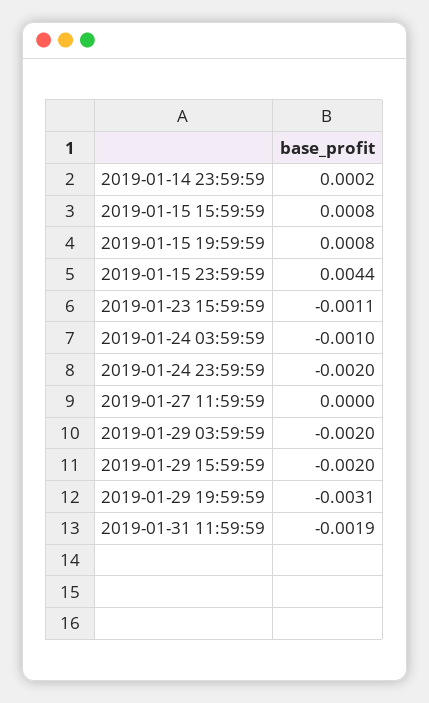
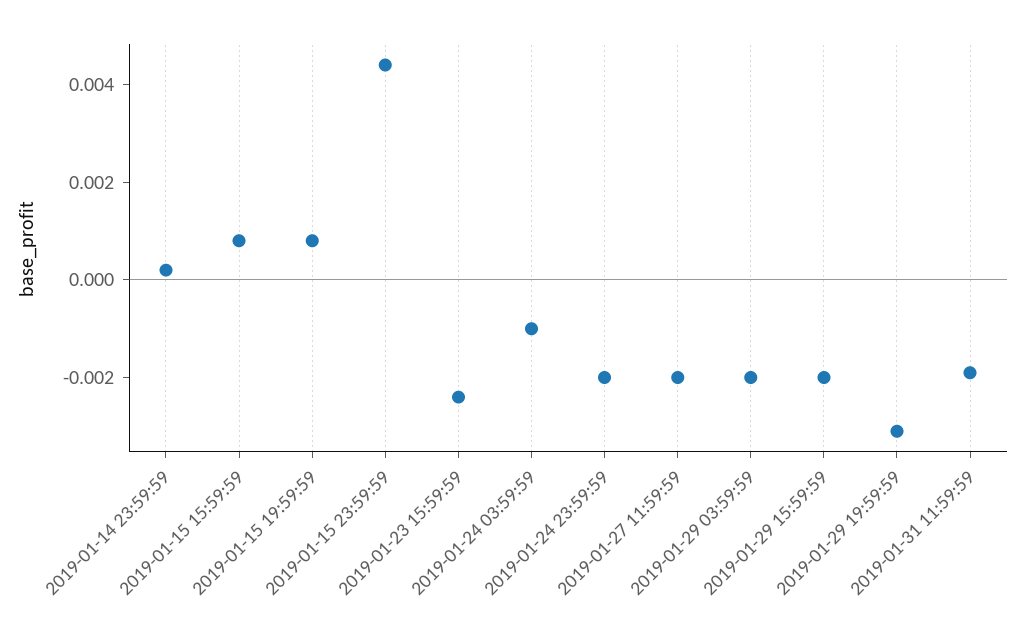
2019-01-23 15:59:59: -0.0011 -> -0.0025
2019-01-27 11:59:59: 0 -> -0.002

